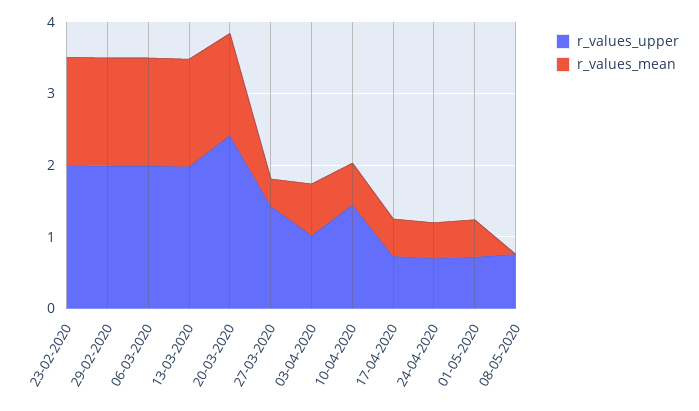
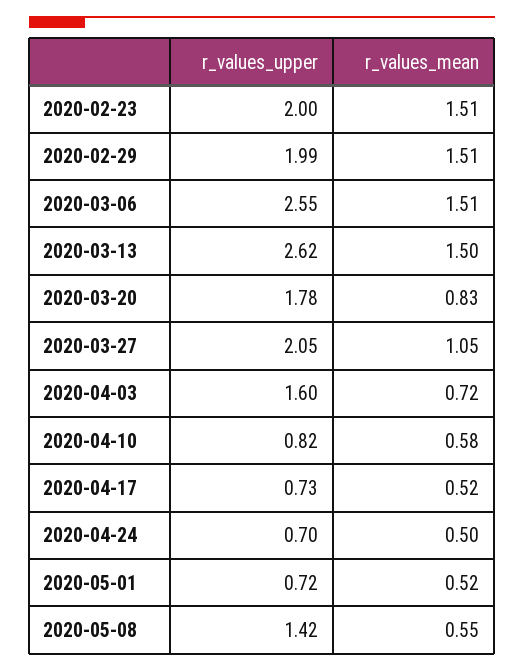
r_values_upper, 06-03-2020: 2 -> 2.55
r_values_upper, 13-03-2020: 2 -> 2.62
r_values_upper, 20-03-2020: 2.4 -> 1.78
r_values_mean, 20-03-2020: 1.4 -> 0.83
r_values_upper, 27-03-2020: 1.4 -> 2.05
r_values_mean, 27-03-2020: 0.4 -> 1.05
r_values_upper, 03-04-2020: 1 -> 1.6
r_values_upper, 10-04-2020: 1.4 -> 0.82
r_values_upper, 08-05-2020: 0.8 -> 1.42
r_values_mean, 08-05-2020: 0 -> 0.55

